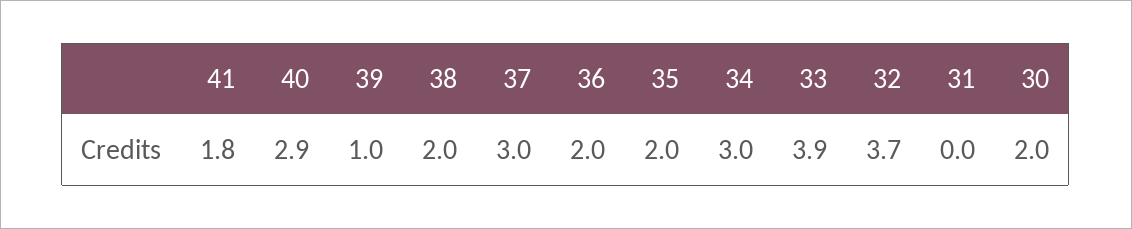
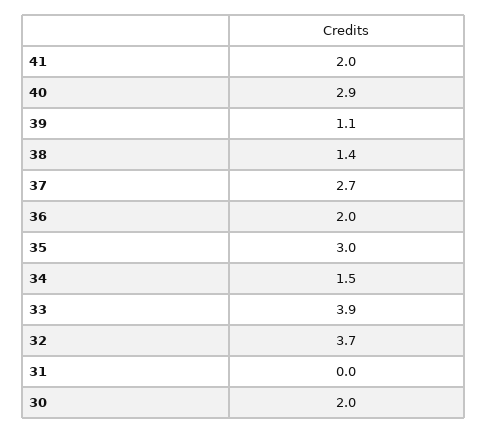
41: 1.8 -> 2
39: 1 -> 1.1
38: 2 -> 1.4
37: 3 -> 2.7
35: 2 -> 3
34: 3 -> 1.5

